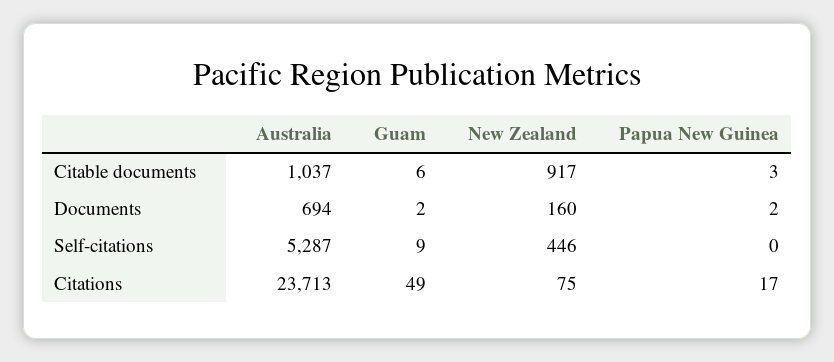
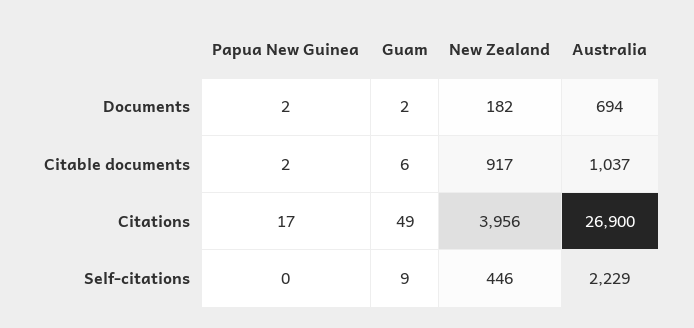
Papua New Guinea, Citable documents: 3 -> 2
New Zealand, Documents: 160 -> 182
Australia, Self-citations: 5287 -> 2229
Australia, Citations: 23713 -> 26900
New Zealand, Citations: 75 -> 3956

